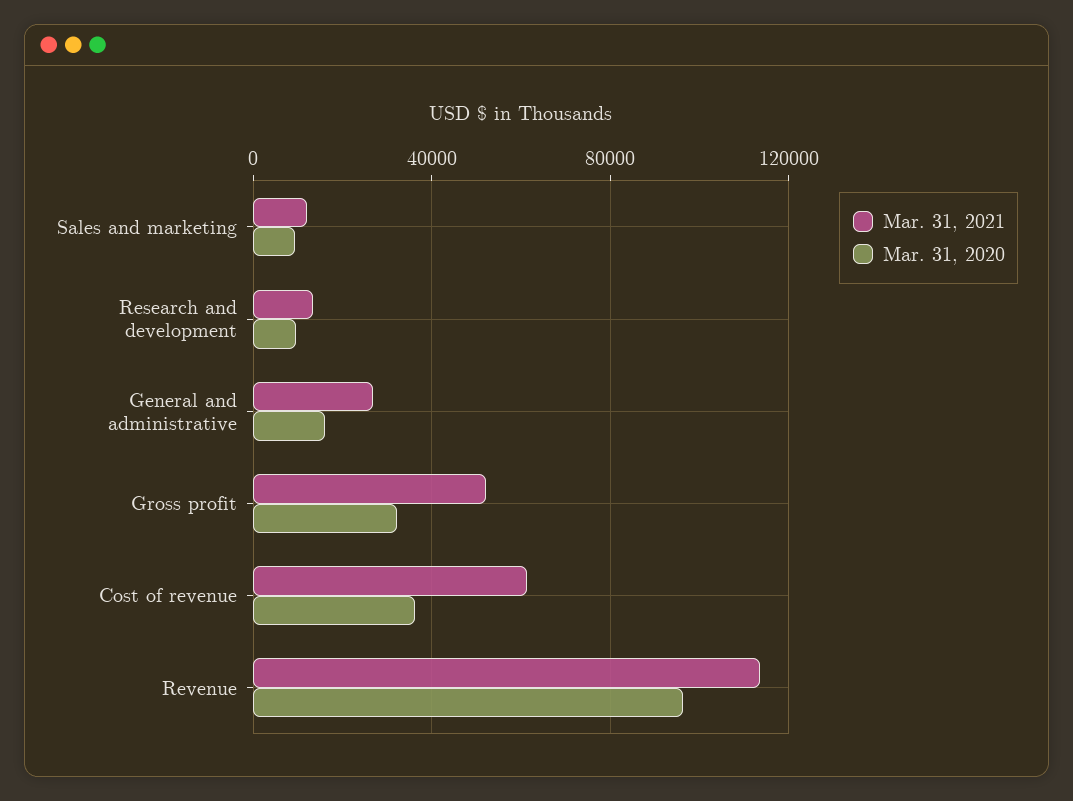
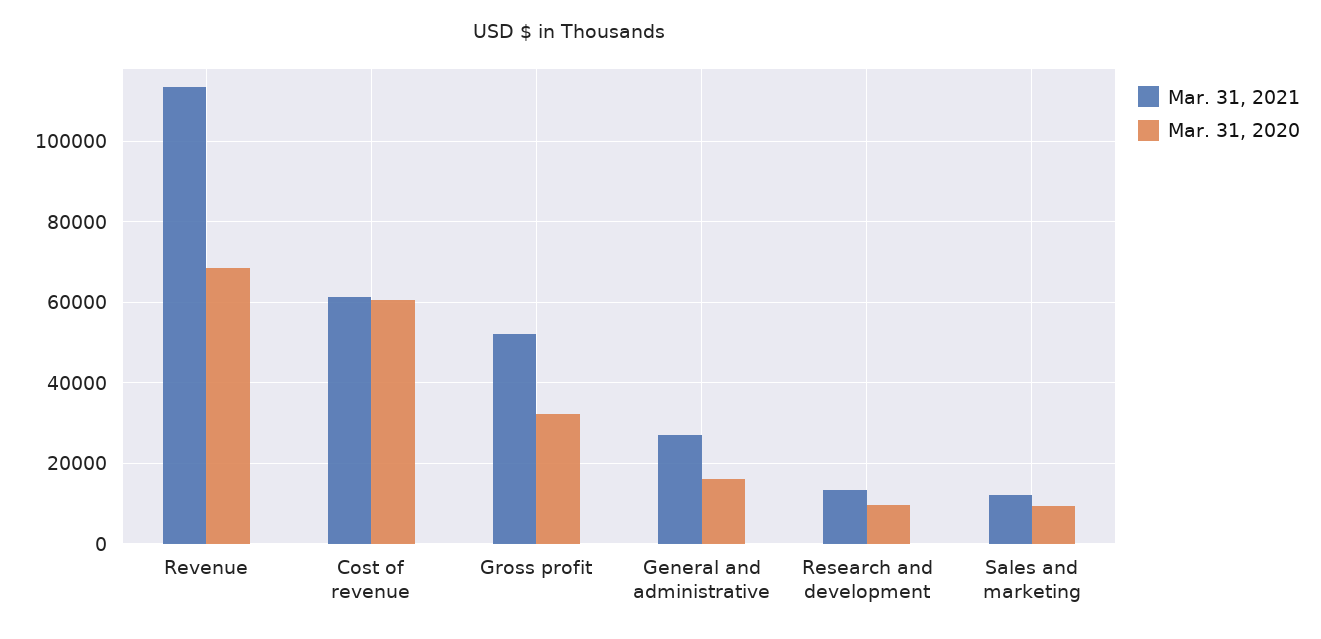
Mar. 31, 2020, Cost of revenue: 35000 -> 60000
Mar. 31, 2020, Revenue: 95000 -> 68000

